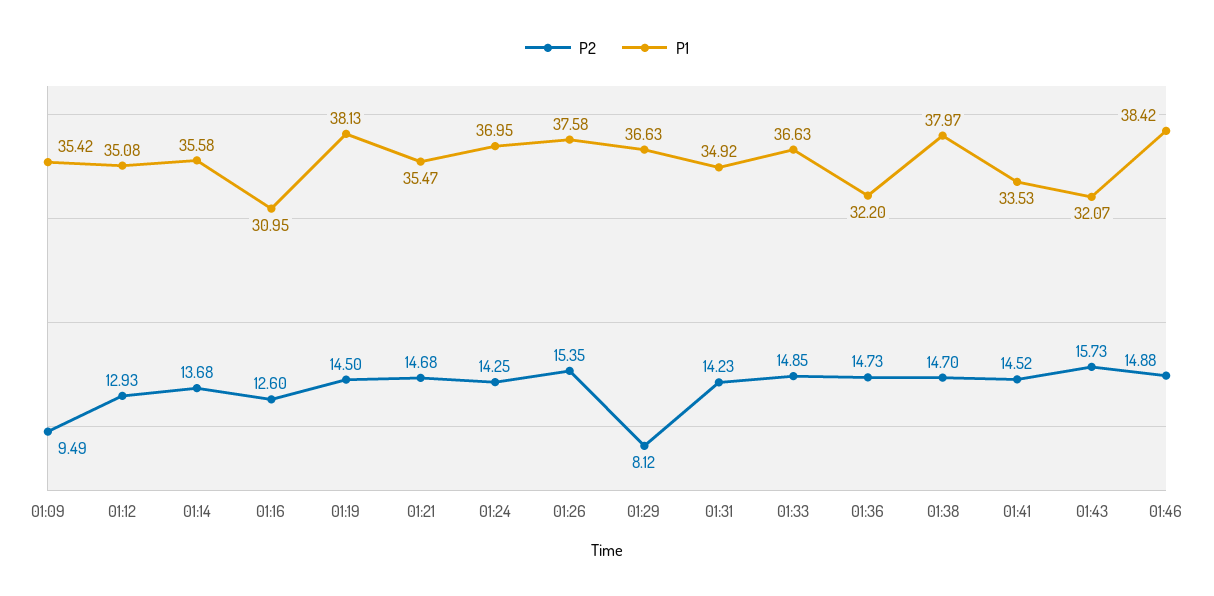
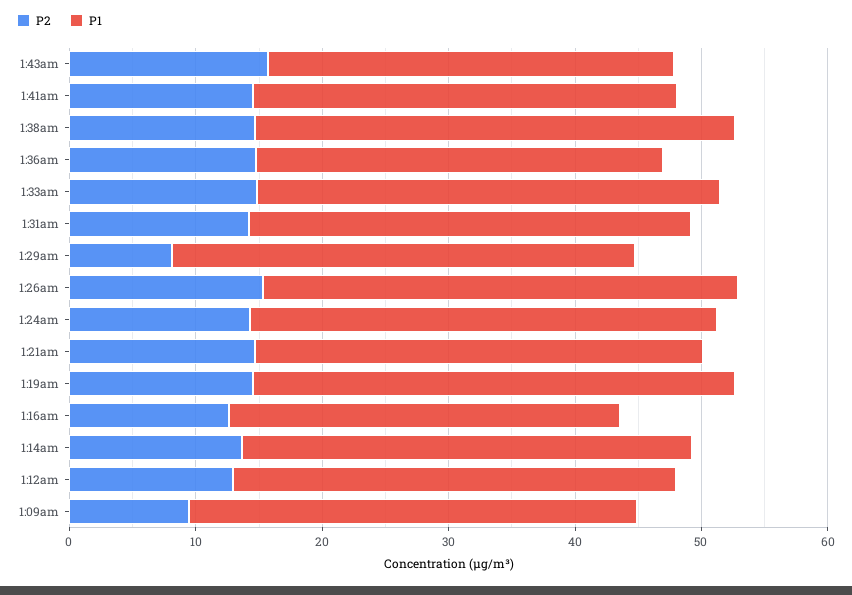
P2, 01:46: 14.88 -> none
P1, 01:46: 38.42 -> none

